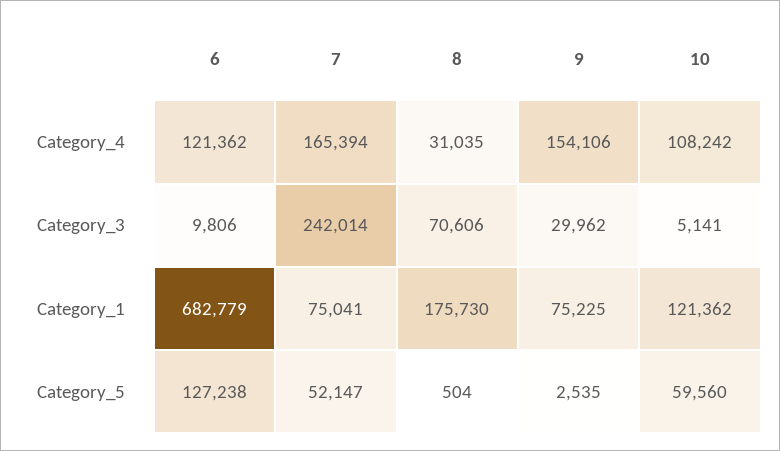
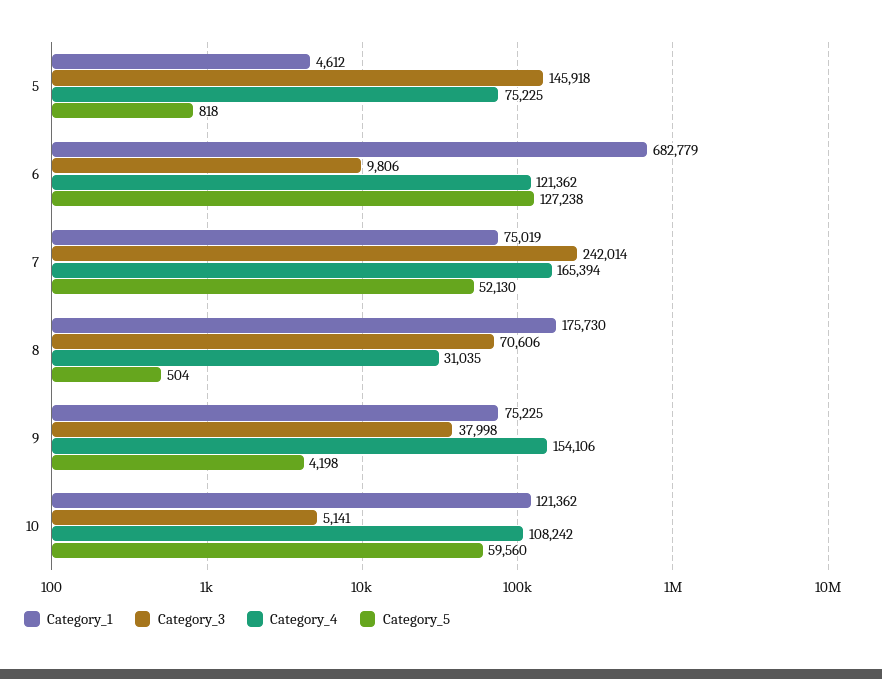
Category_3, 9: 29962 -> 37998
Category_1, 7: 75041 -> 75019
Category_5, 7: 52147 -> 52130
Category_5, 9: 2535 -> 4198
Category_1, 5: none -> 4612
Category_3, 5: none -> 145918
Category_4, 5: none -> 75225
Category_5, 5: none -> 818

